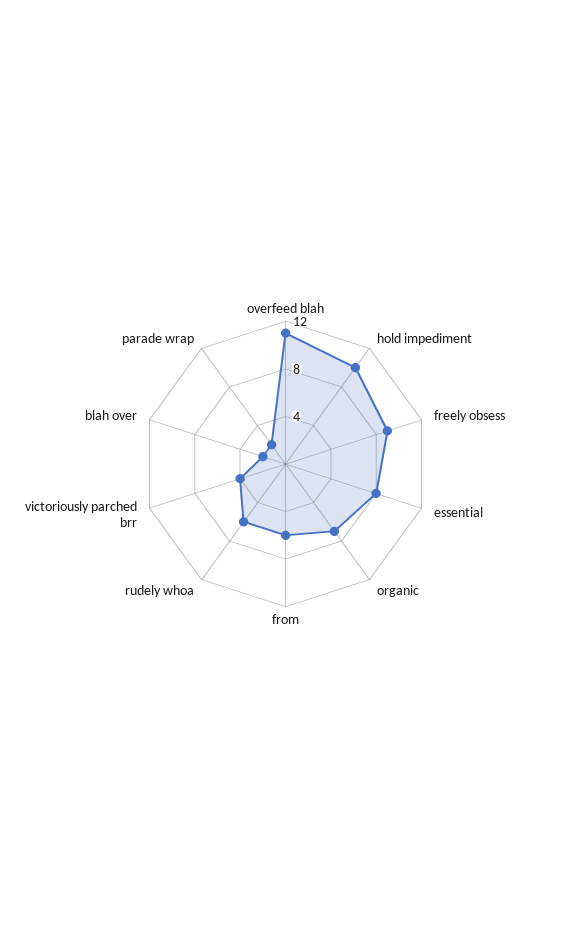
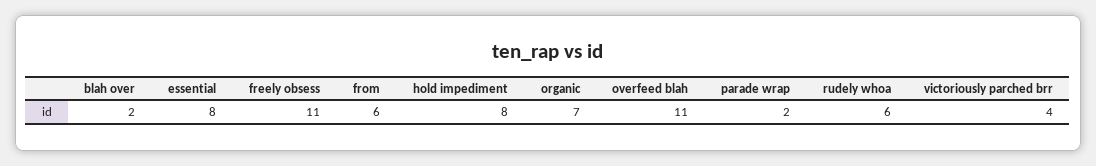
hold impediment: 10 -> 8
freely obsess: 9 -> 11

